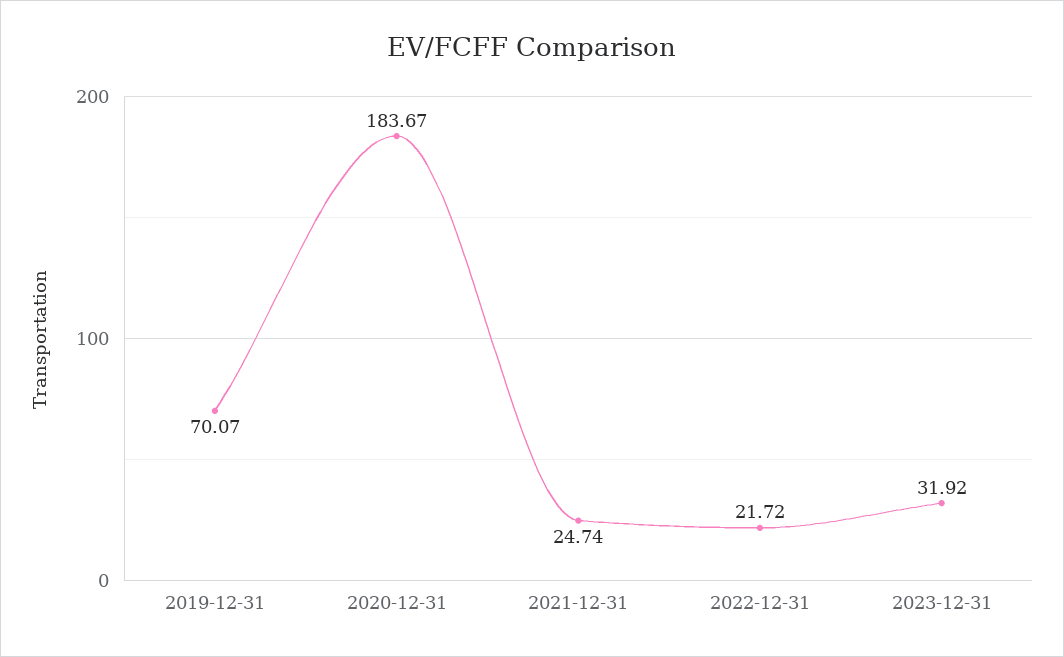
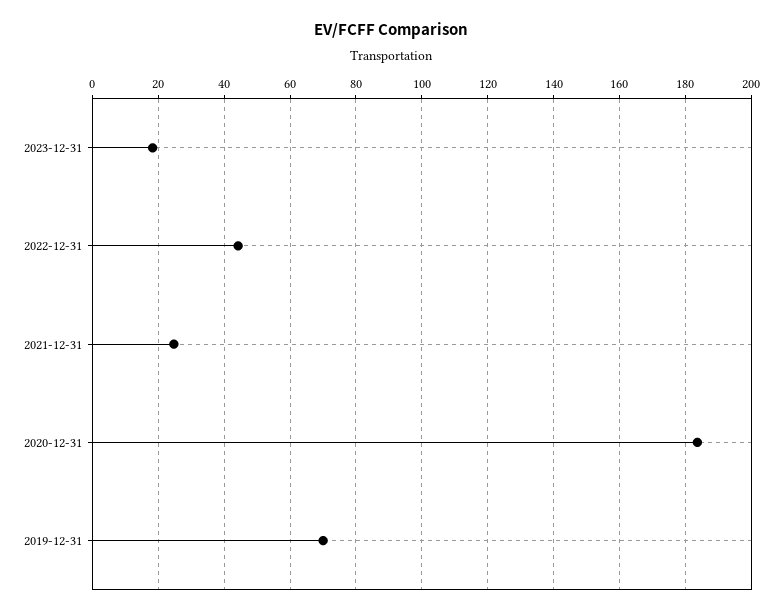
2022-12-31: 21.72 -> 44
2023-12-31: 31.92 -> 18

